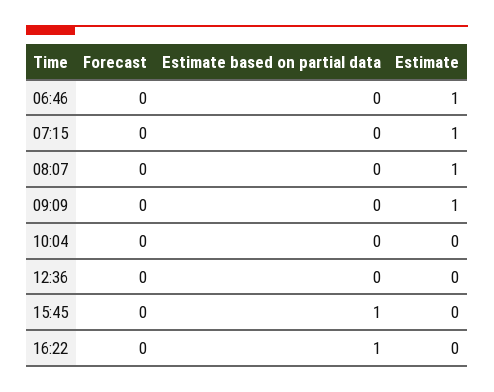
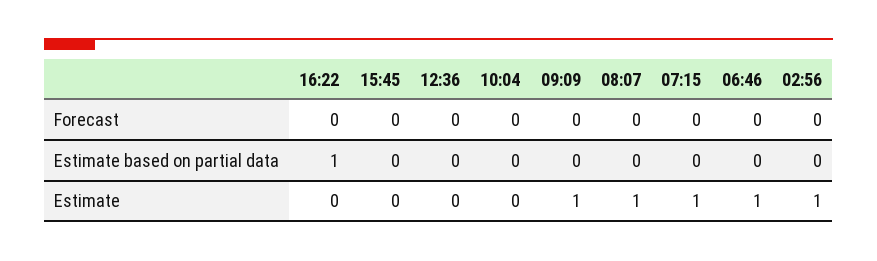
Estimate based on partial data, 15:45: 1 -> 0
Forecast, 02:56: none -> 0
Estimate based on partial data, 02:56: none -> 0
Estimate, 02:56: none -> 1

